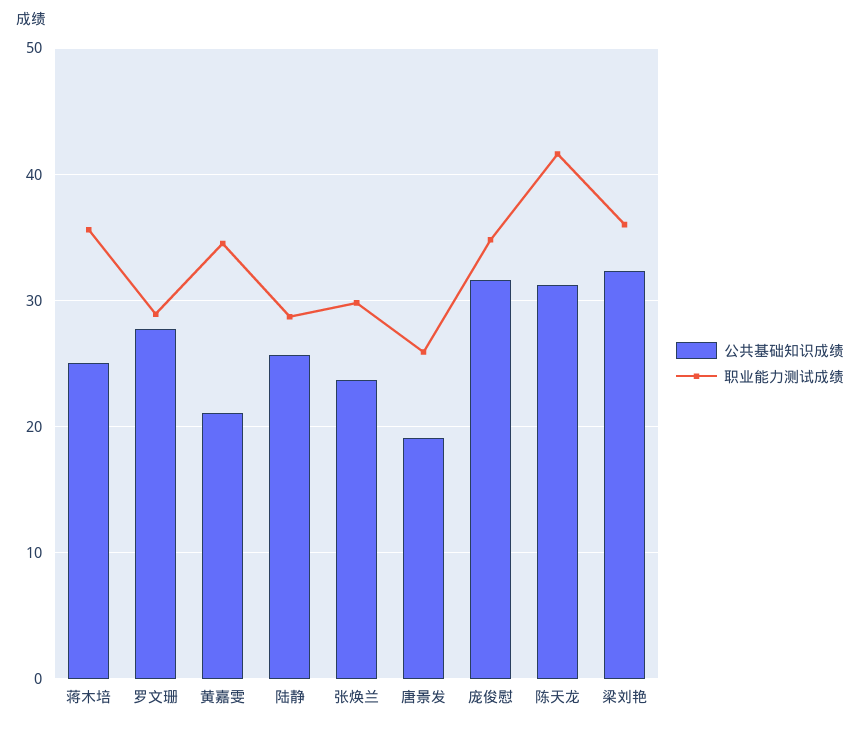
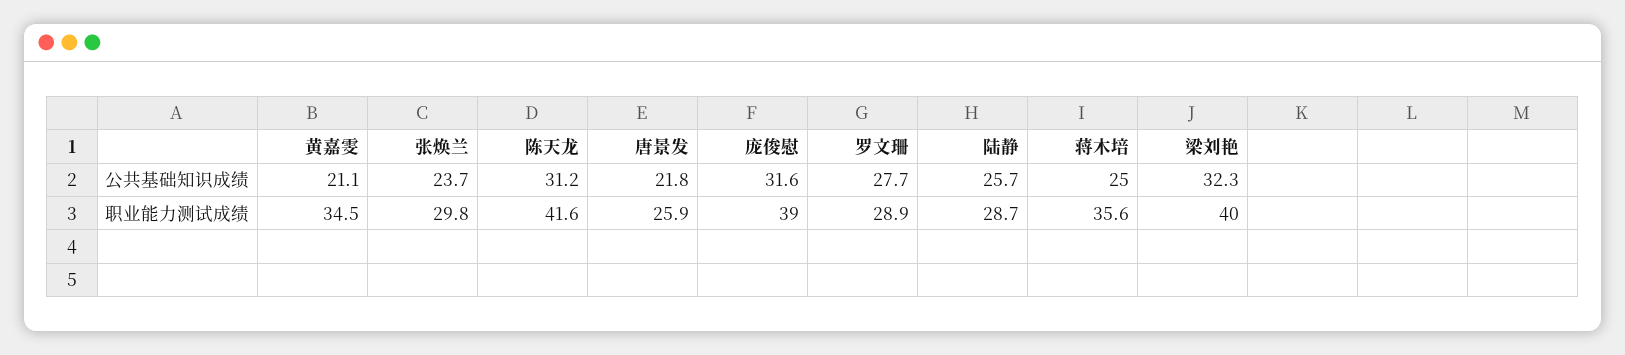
公共基础知识成绩, 唐景发: 19 -> 21.8
职业能力测试成绩, 庞俊慰: 35 -> 39
职业能力测试成绩, 梁刘艳: 36 -> 40

